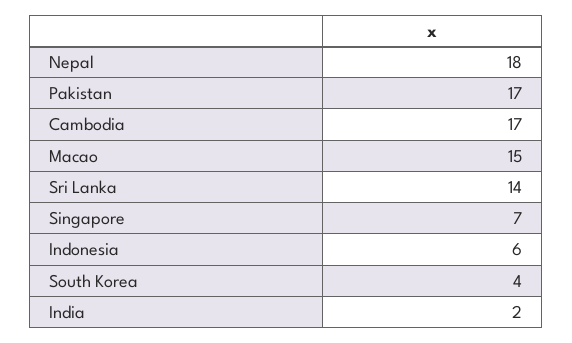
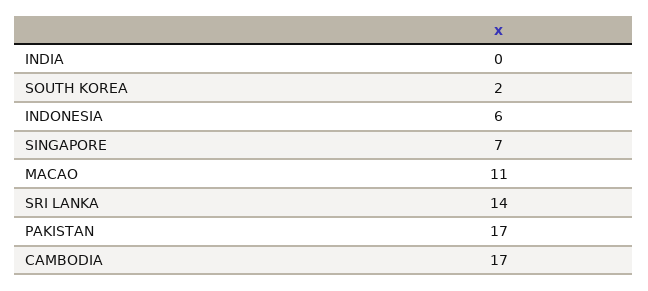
Nepal: 18 -> none
Macao: 15 -> 11
South Korea: 4 -> 2
India: 2 -> 0

